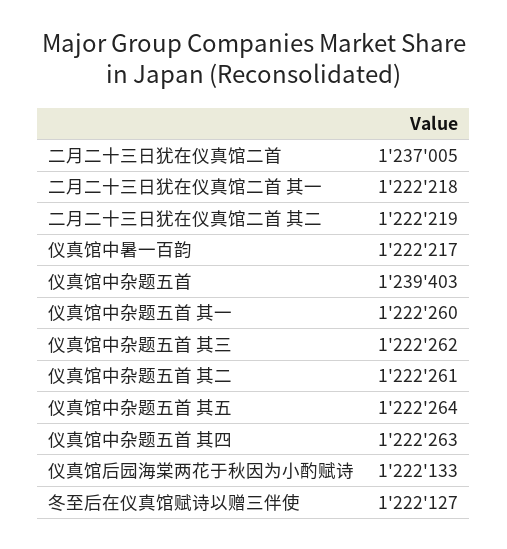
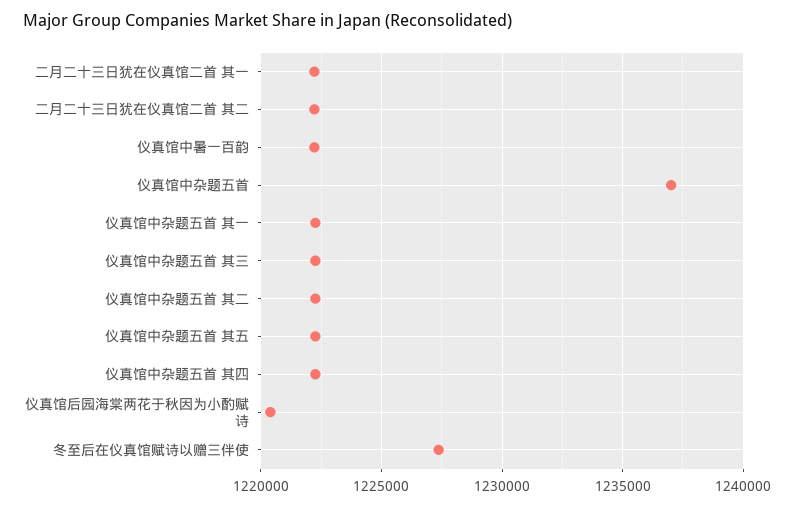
二月二十三日犹在仪真馆二首: 1237005 -> none
仪真馆中杂题五首: 1239403 -> 1237000
仪真馆后园海棠两花于秋因为小酌赋诗: 1222133 -> 1220500
冬至后在仪真馆赋诗以赠三伴使: 1222127 -> 1227500

